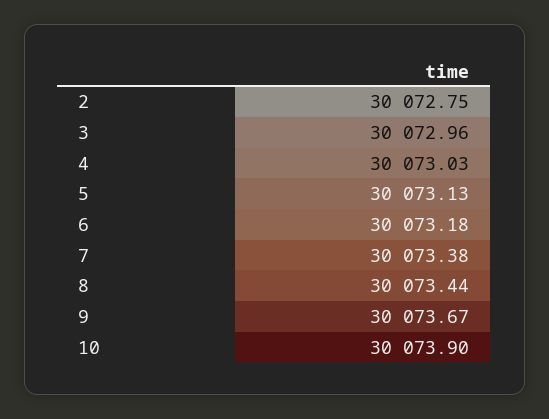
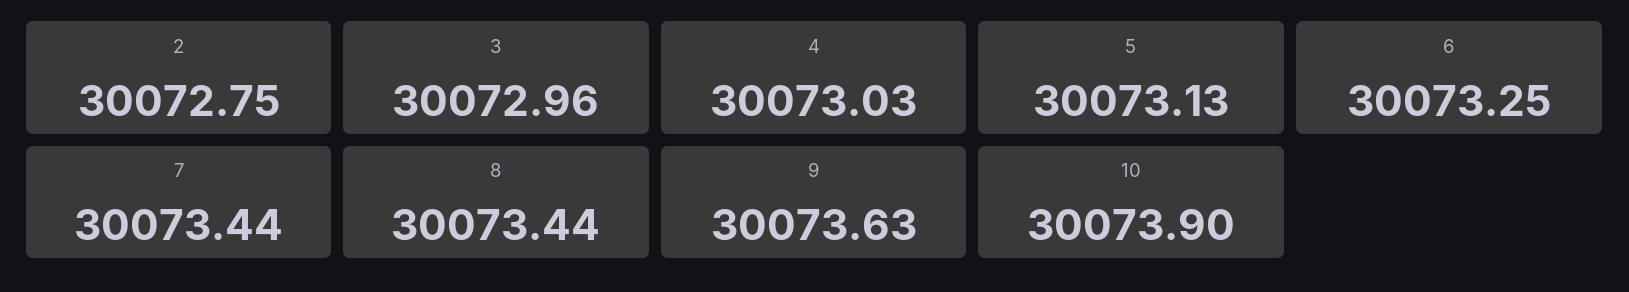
6: 30073.18 -> 30073.25
7: 30073.38 -> 30073.44
9: 30073.67 -> 30073.63

